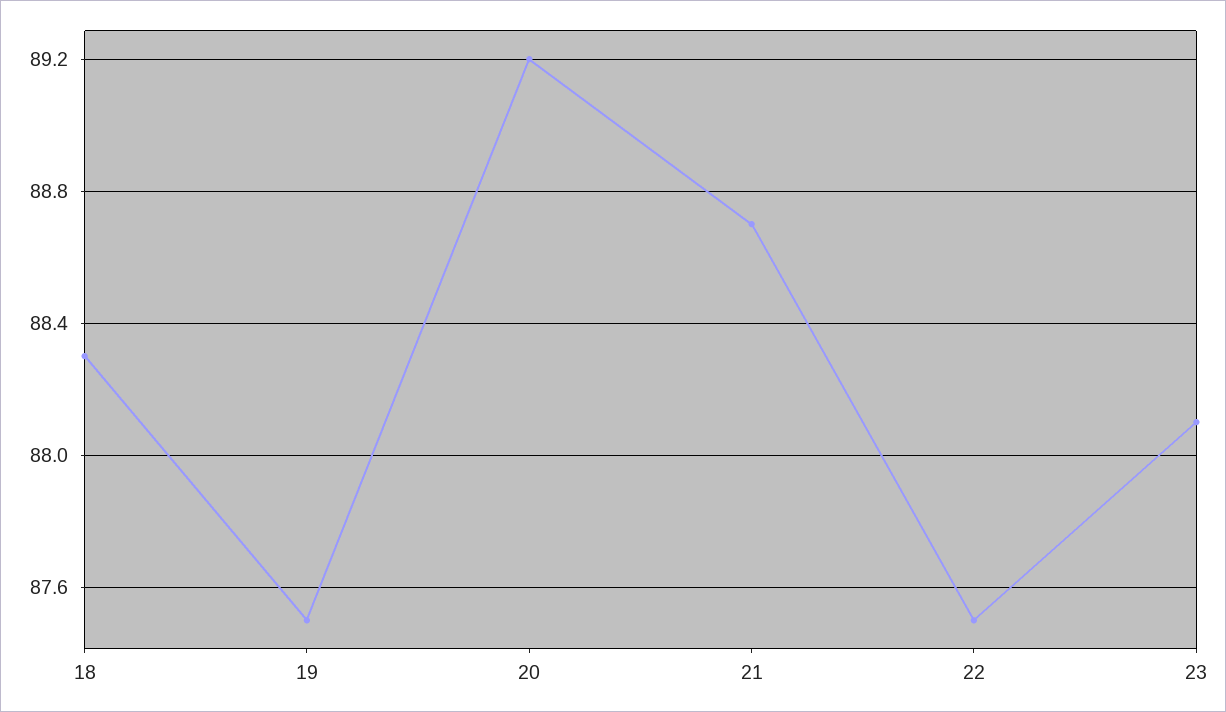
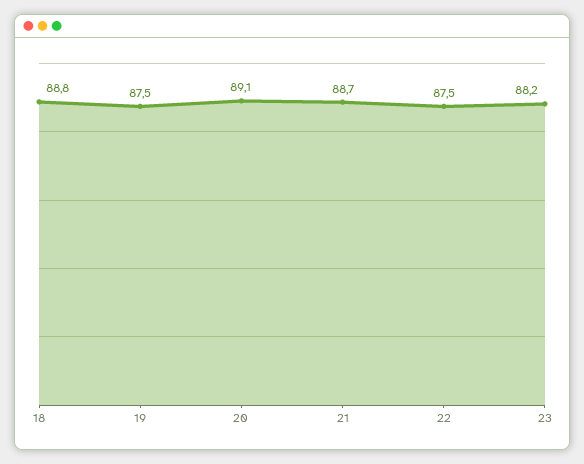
18: 88.3 -> 88.8
20: 89.2 -> 89.1
23: 88.1 -> 88.2

